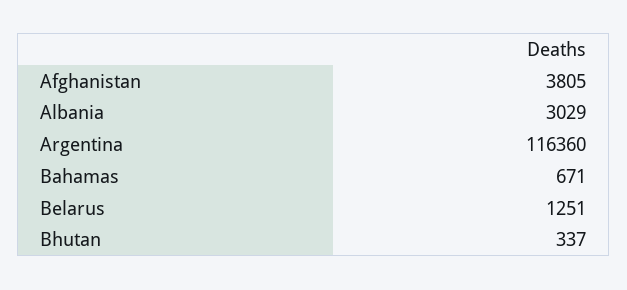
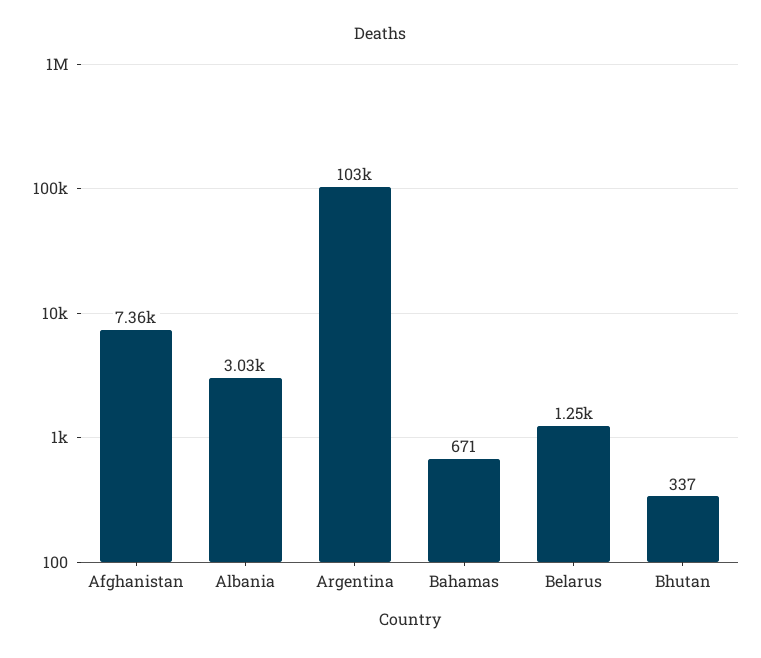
Afghanistan: 3805 -> 7360
Argentina: 116360 -> 103000

